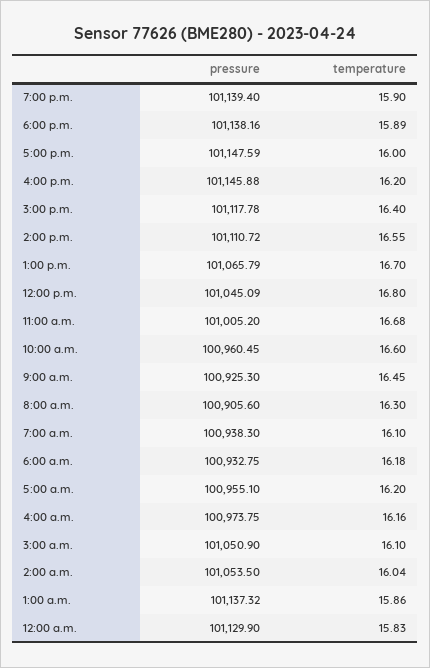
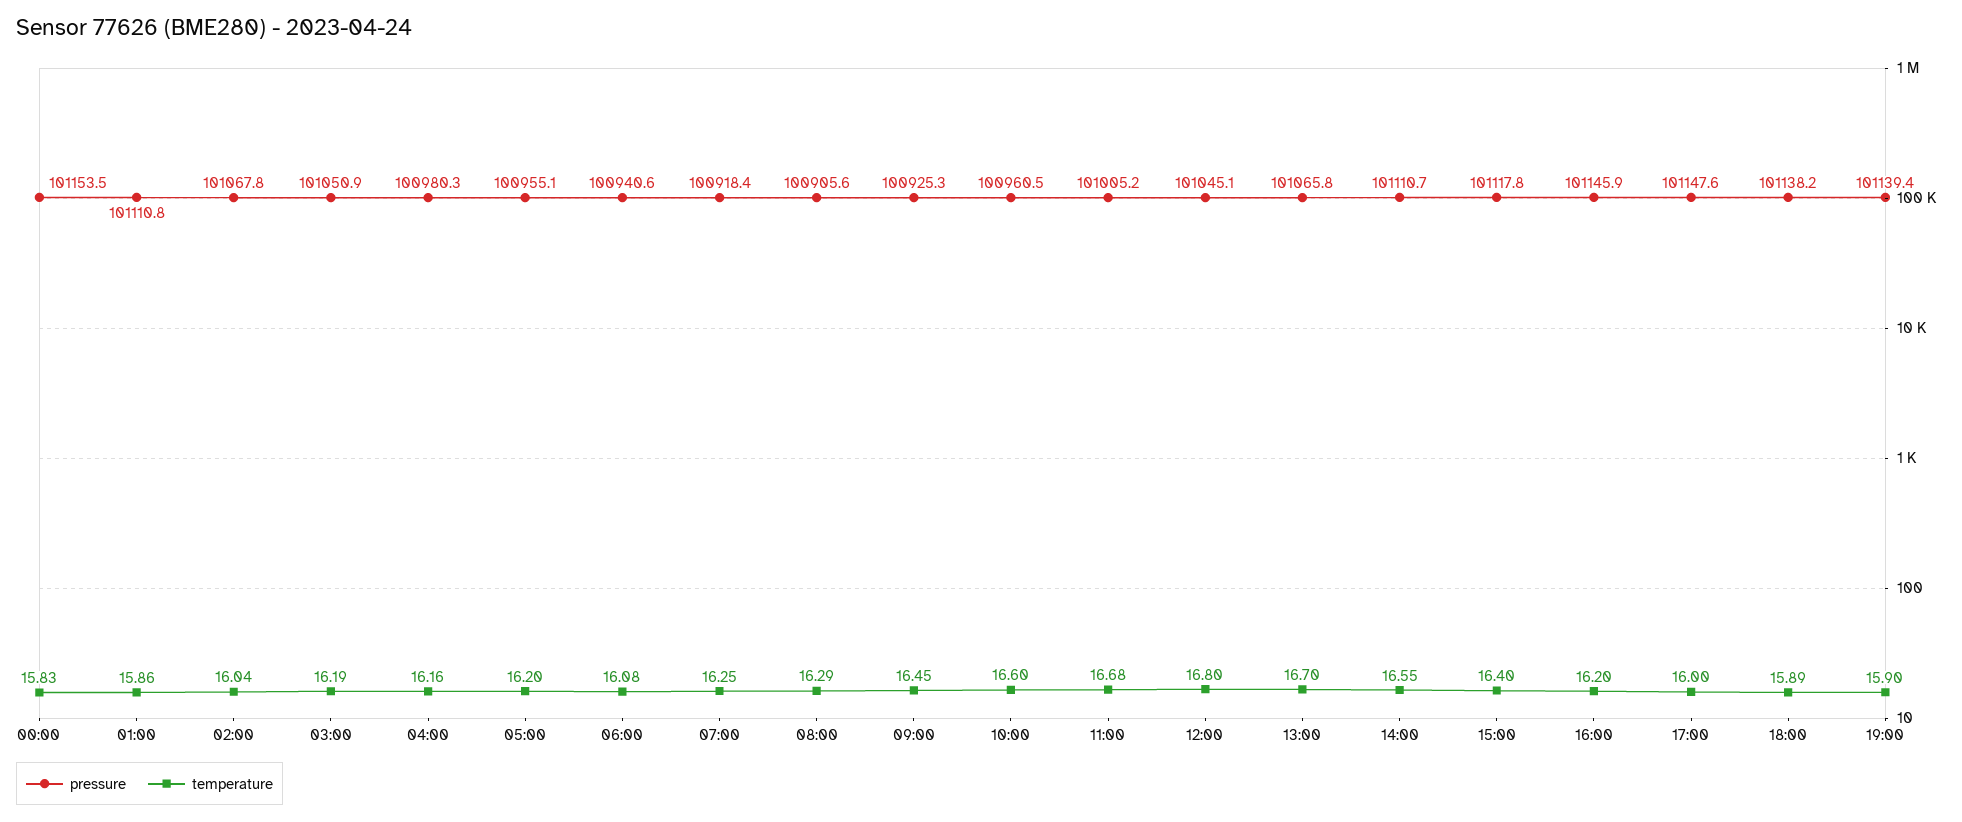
temperature, 8:00 a.m.: 16.3 -> 16.29
pressure, 7:00 a.m.: 100938.3 -> 100918.4
temperature, 7:00 a.m.: 16.1 -> 16.25
pressure, 6:00 a.m.: 100932.75 -> 100940.6
temperature, 6:00 a.m.: 16.18 -> 16.08
pressure, 4:00 a.m.: 100973.75 -> 100980.3
temperature, 3:00 a.m.: 16.1 -> 16.19
pressure, 2:00 a.m.: 101053.5 -> 101067.8
pressure, 1:00 a.m.: 101137.32 -> 101110.8
pressure, 12:00 a.m.: 101129.9 -> 101153.5

